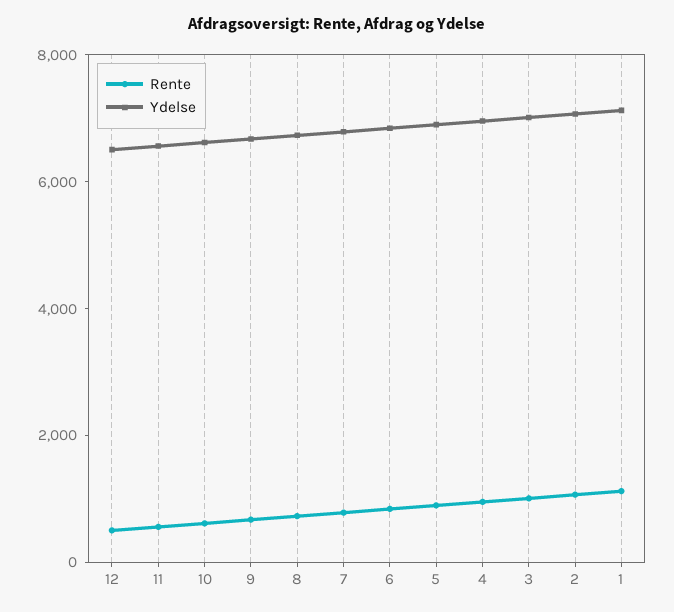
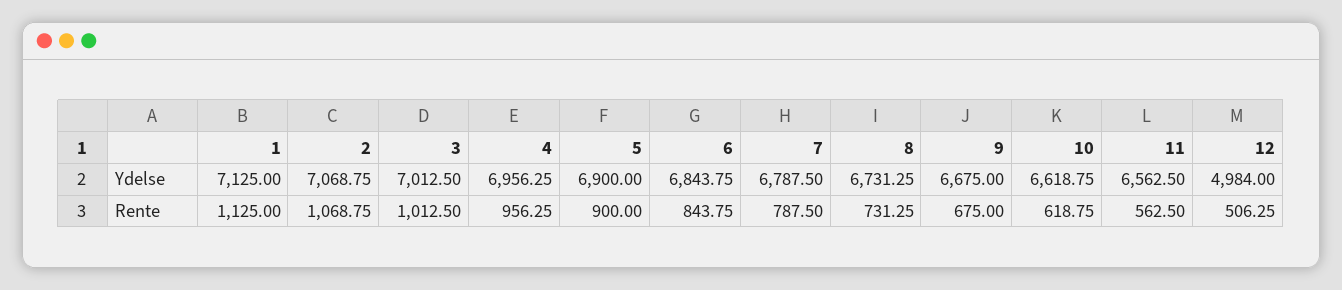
Ydelse, 12: 6500 -> 4984

